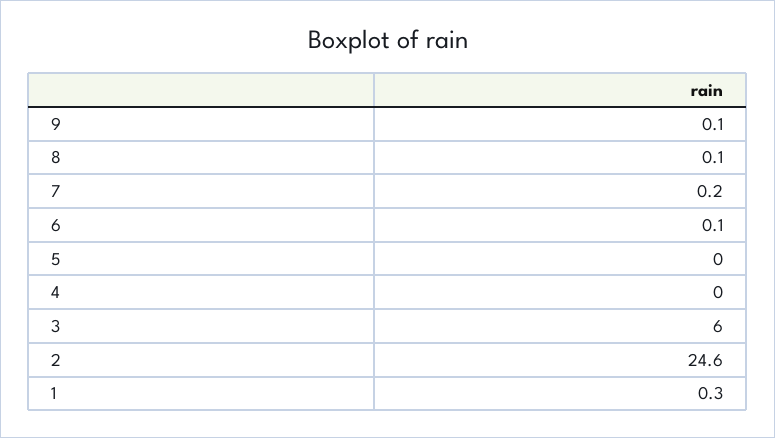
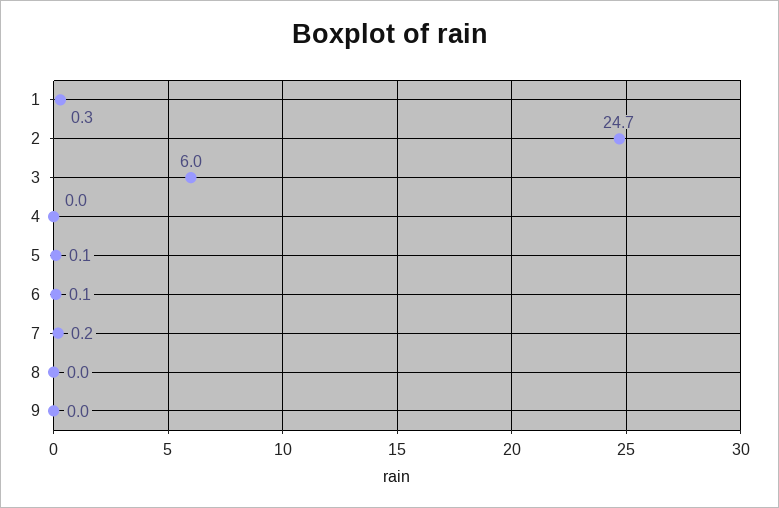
9: 0.1 -> 0
8: 0.1 -> 0
5: 0 -> 0.1
2: 24.6 -> 24.7

